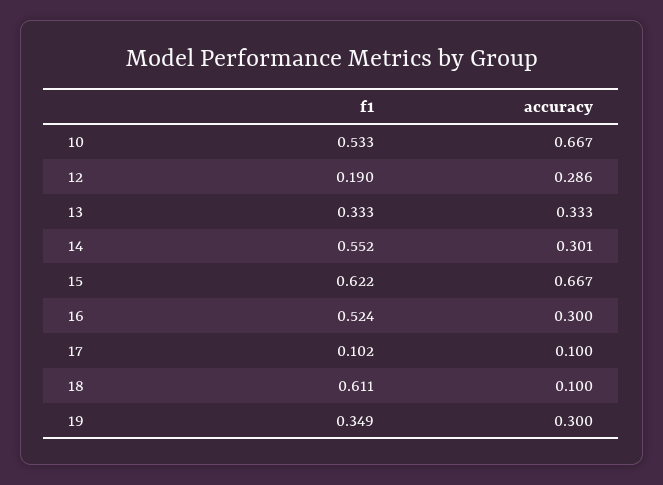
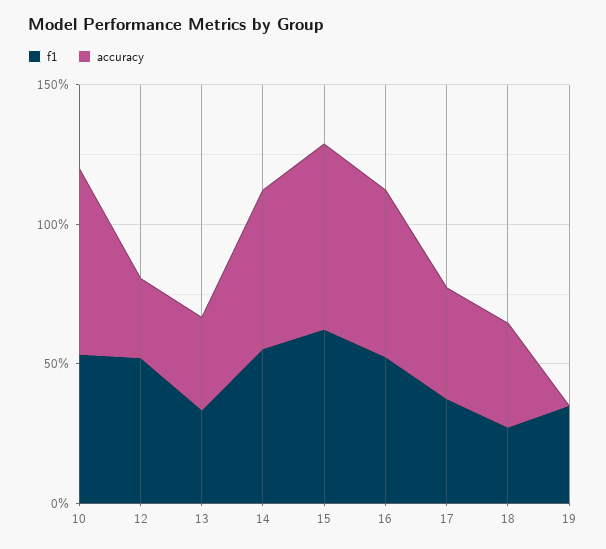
f1, 12: 0.19 -> 0.5
accuracy, 14: 0.301 -> 0.6
accuracy, 16: 0.3 -> 0.6
f1, 17: 0.102 -> 0.4
accuracy, 17: 0.1 -> 0.4
f1, 18: 0.611 -> 0.3
accuracy, 18: 0.1 -> 0.4
accuracy, 19: 0.3 -> 0

